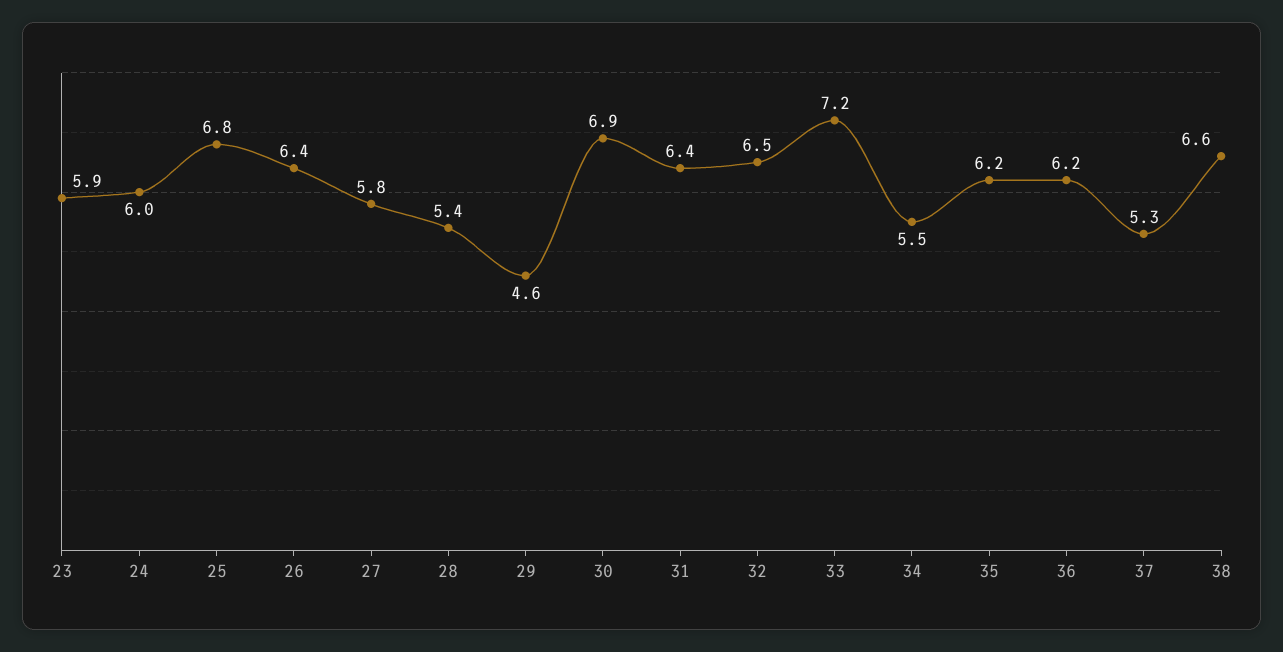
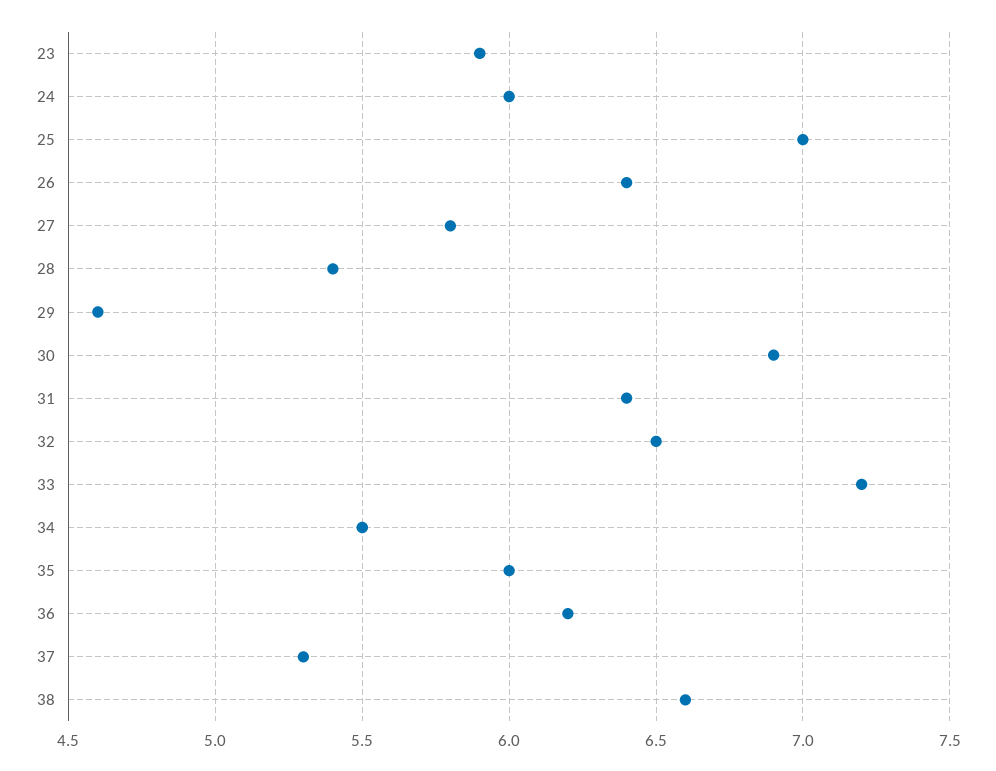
25: 6.8 -> 7
35: 6.2 -> 6

